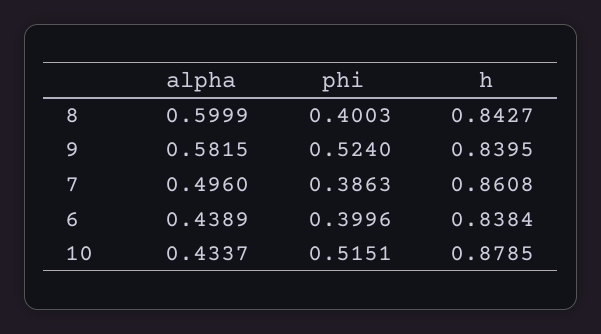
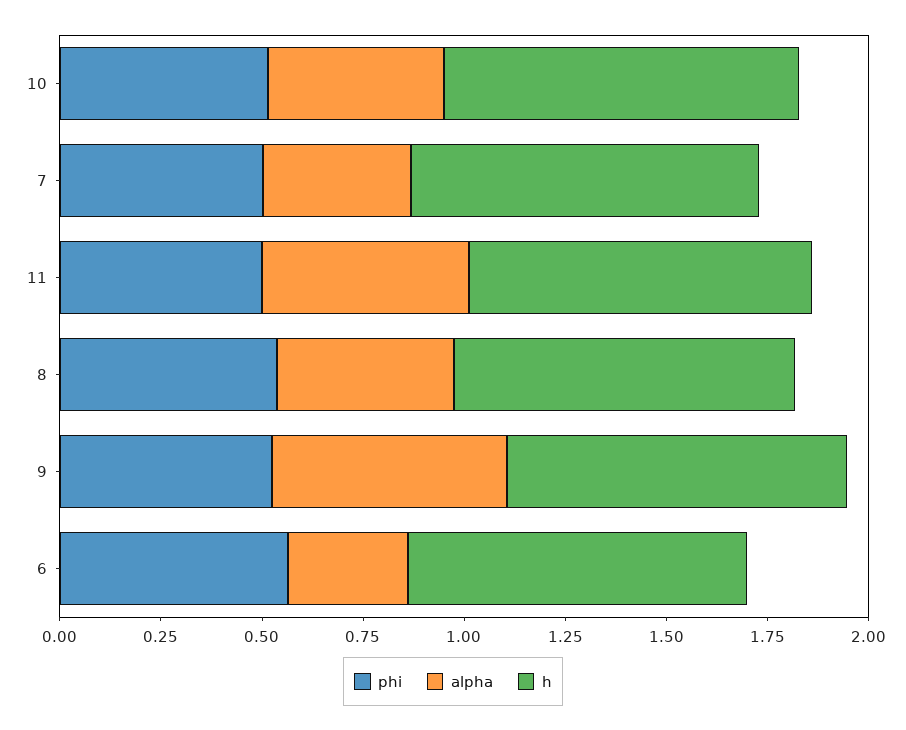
alpha, 8: 0.5999 -> 0.45
phi, 8: 0.4003 -> 0.55
alpha, 7: 0.496 -> 0.35
phi, 7: 0.3863 -> 0.5
alpha, 6: 0.4389 -> 0.3
phi, 6: 0.3996 -> 0.55
phi, 11: none -> 0.5
alpha, 11: none -> 0.5
h, 11: none -> 0.85

